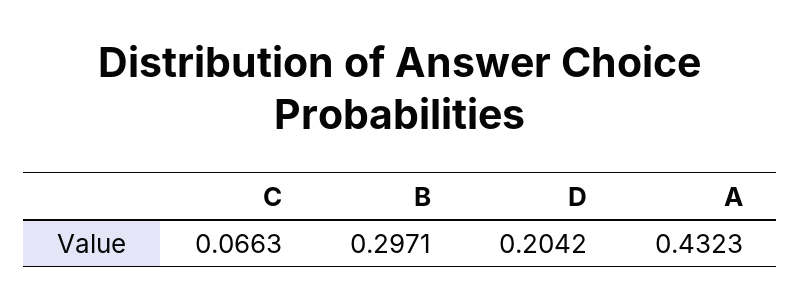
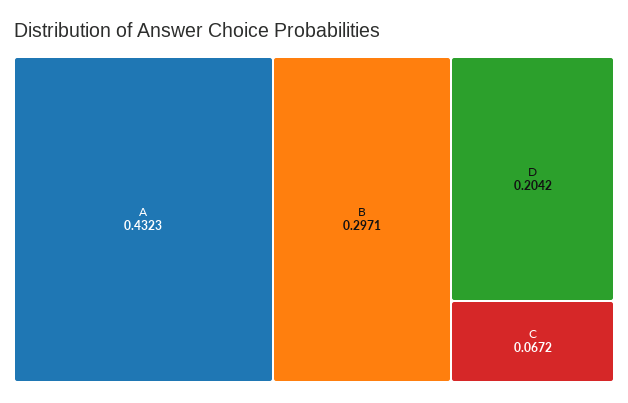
C: 0.0663 -> 0.0672

